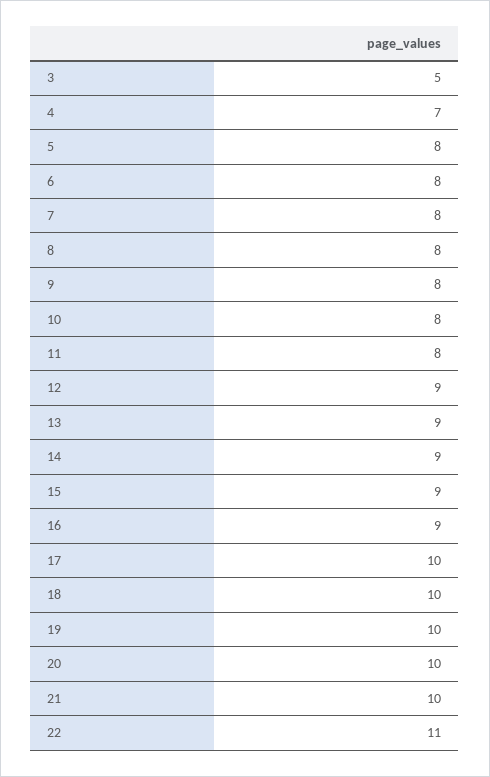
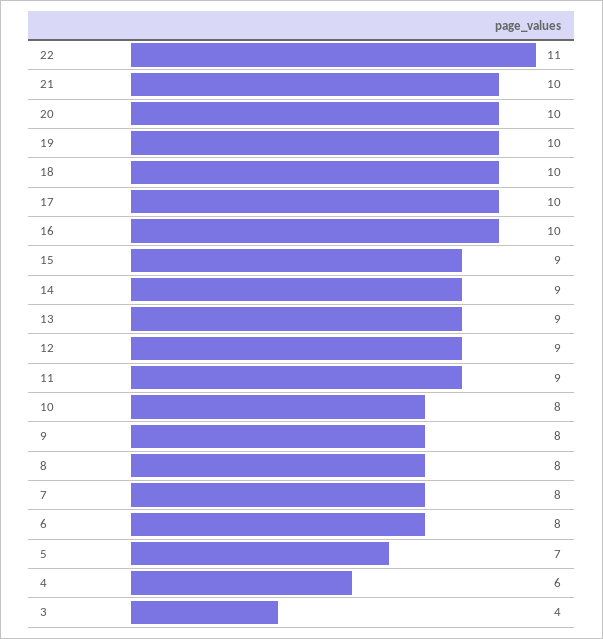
3: 5 -> 4
4: 7 -> 6
5: 8 -> 7
11: 8 -> 9
16: 9 -> 10

